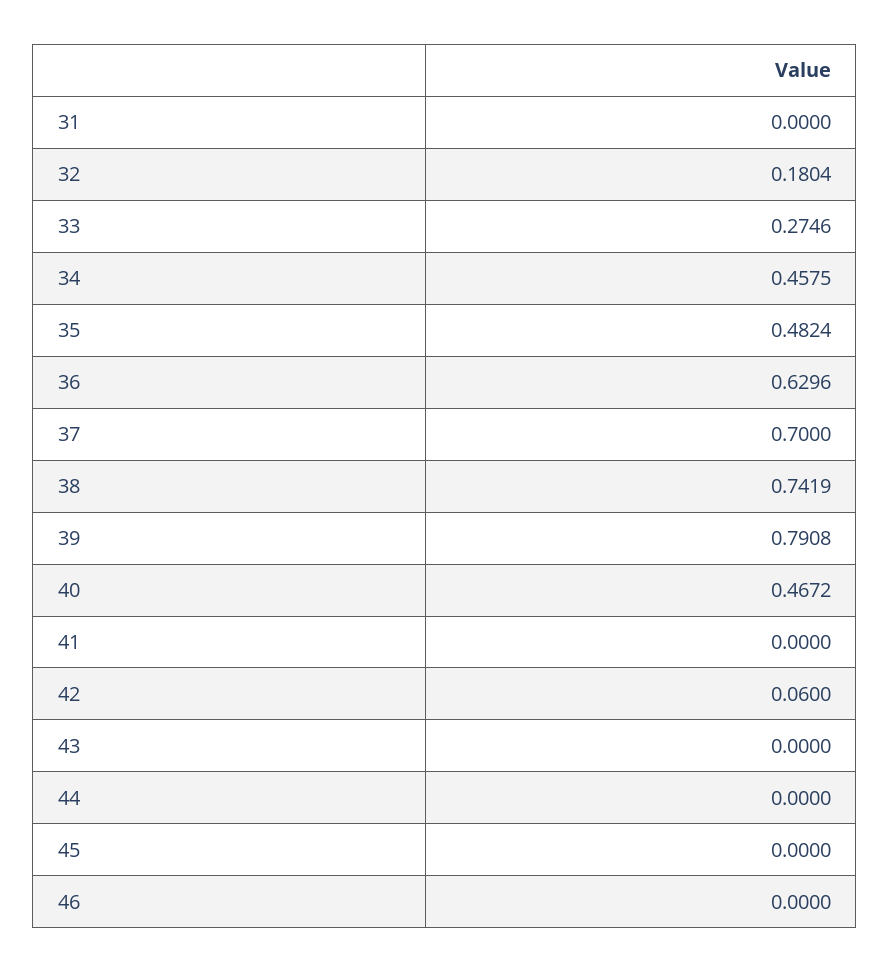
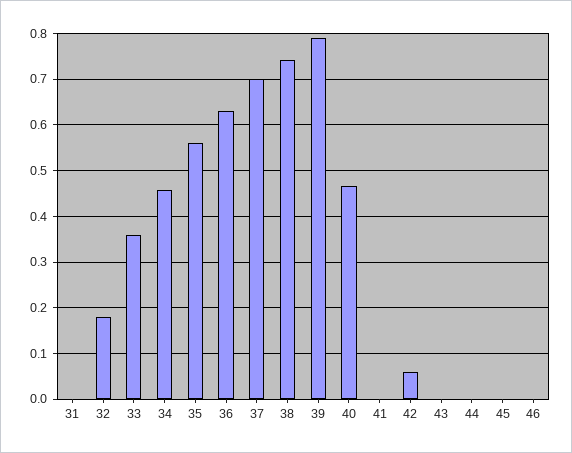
33: 0.2746 -> 0.36
35: 0.4824 -> 0.56

